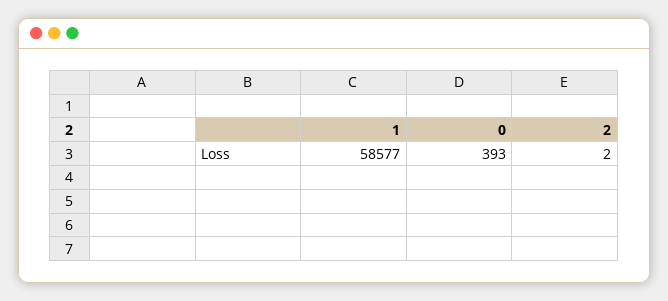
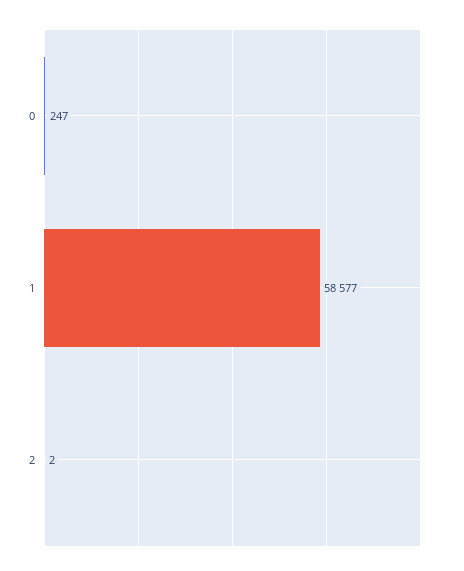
0: 393 -> 247

